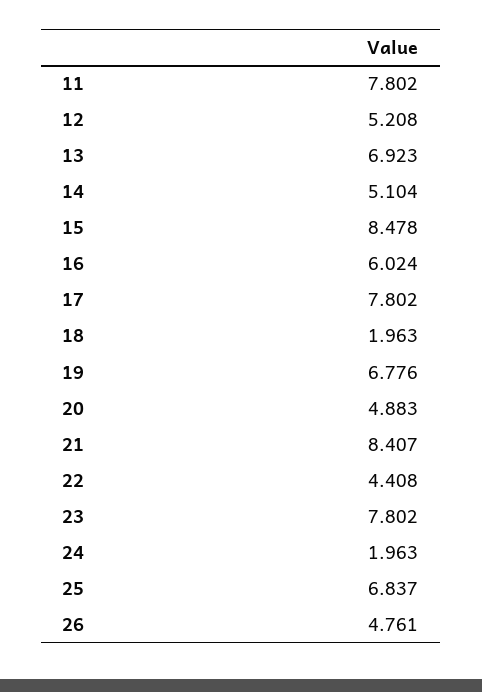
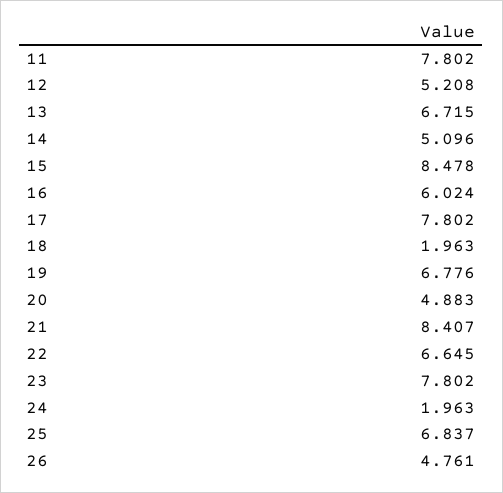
13: 6.923 -> 6.715
14: 5.104 -> 5.096
22: 4.408 -> 6.645

